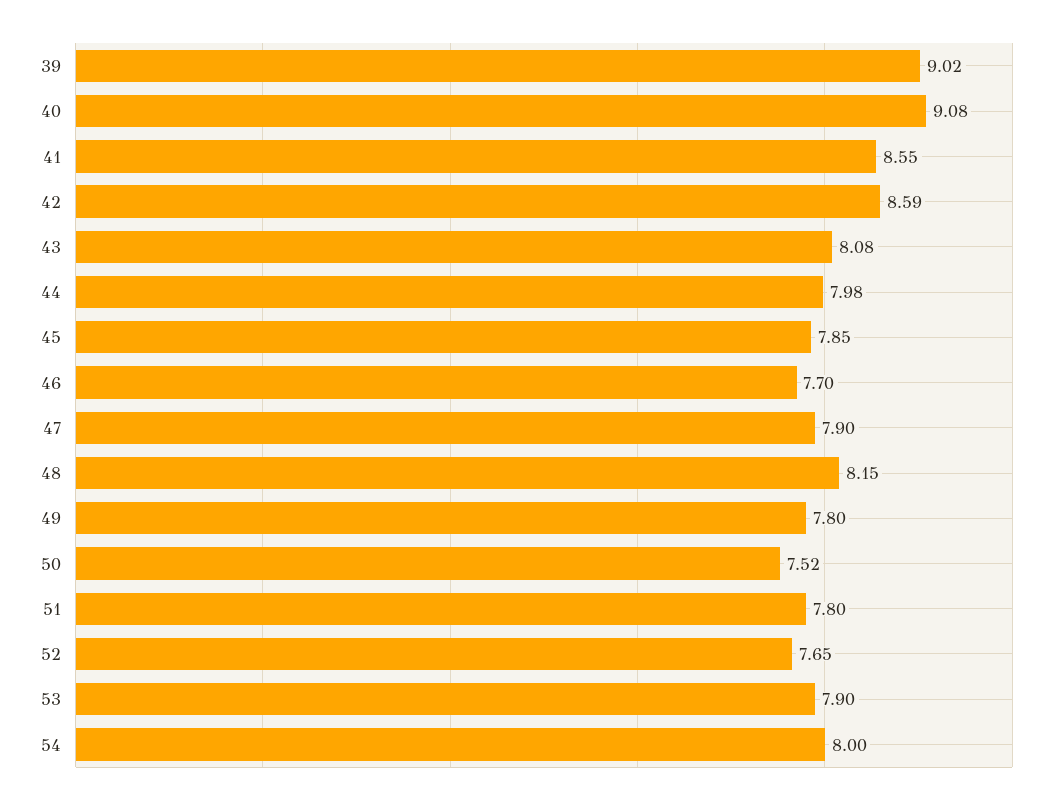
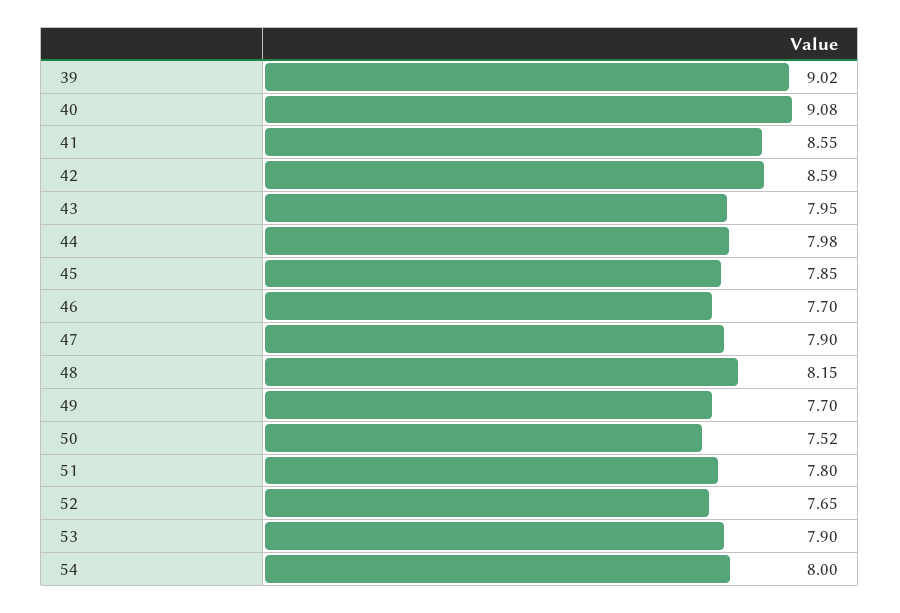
43: 8.08 -> 7.95
49: 7.8 -> 7.7

